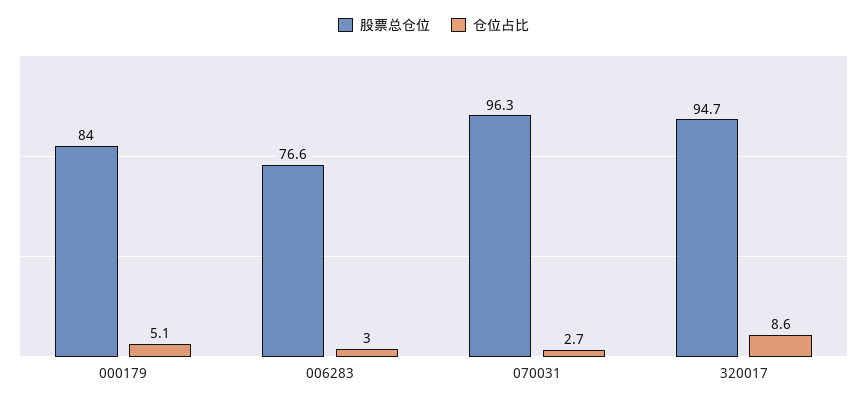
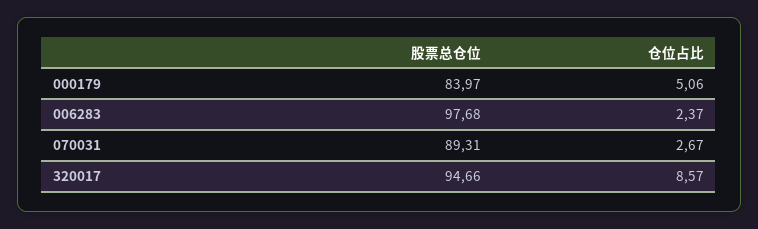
股票总仓位, 006283: 76.6 -> 97.68
仓位占比, 006283: 3 -> 2.37
股票总仓位, 070031: 96.3 -> 89.31

